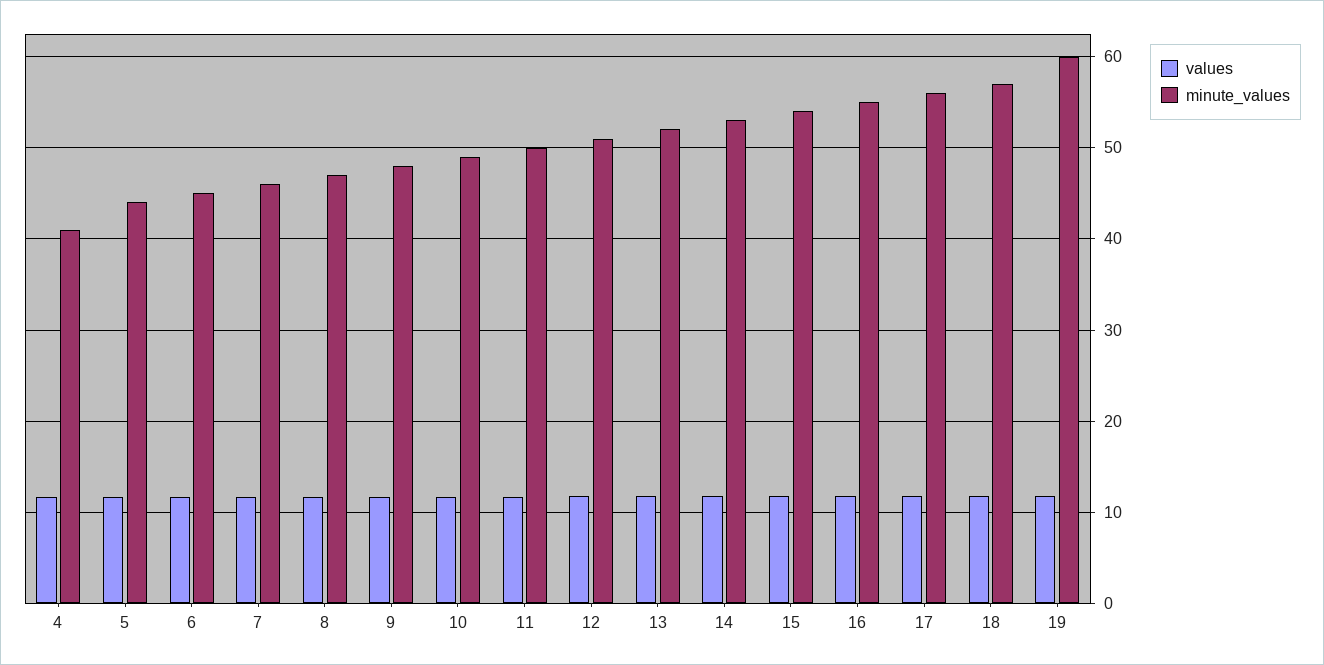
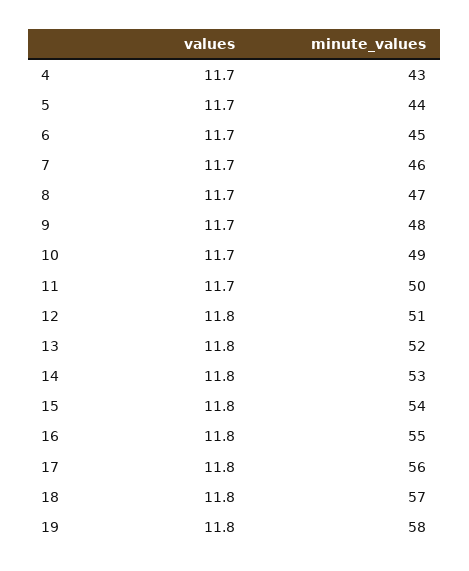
minute_values, 4: 41 -> 43
minute_values, 19: 60 -> 58

